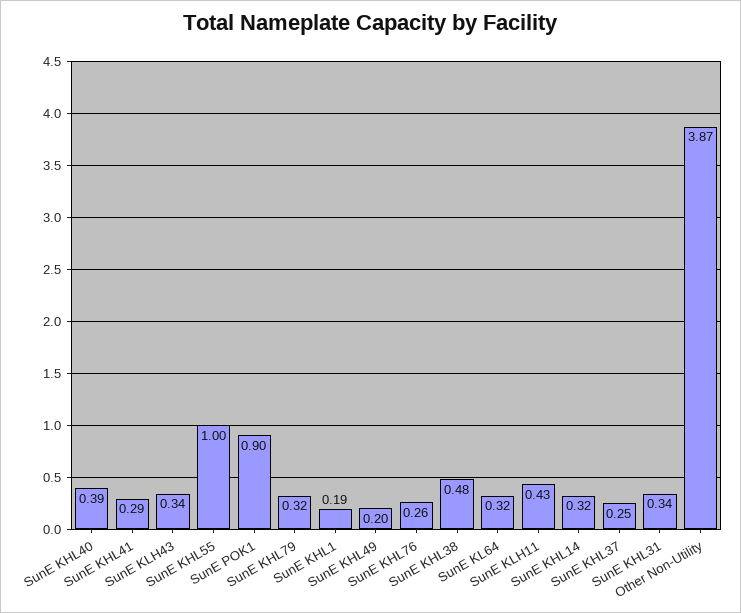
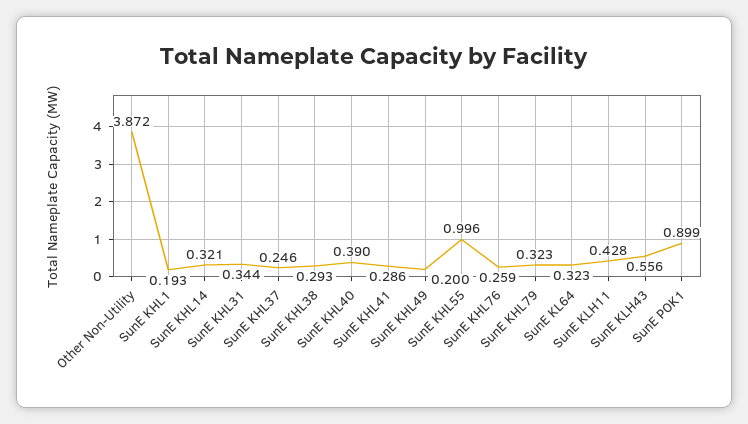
SunE KLH43: 0.34 -> 0.556
SunE KHL38: 0.48 -> 0.293

